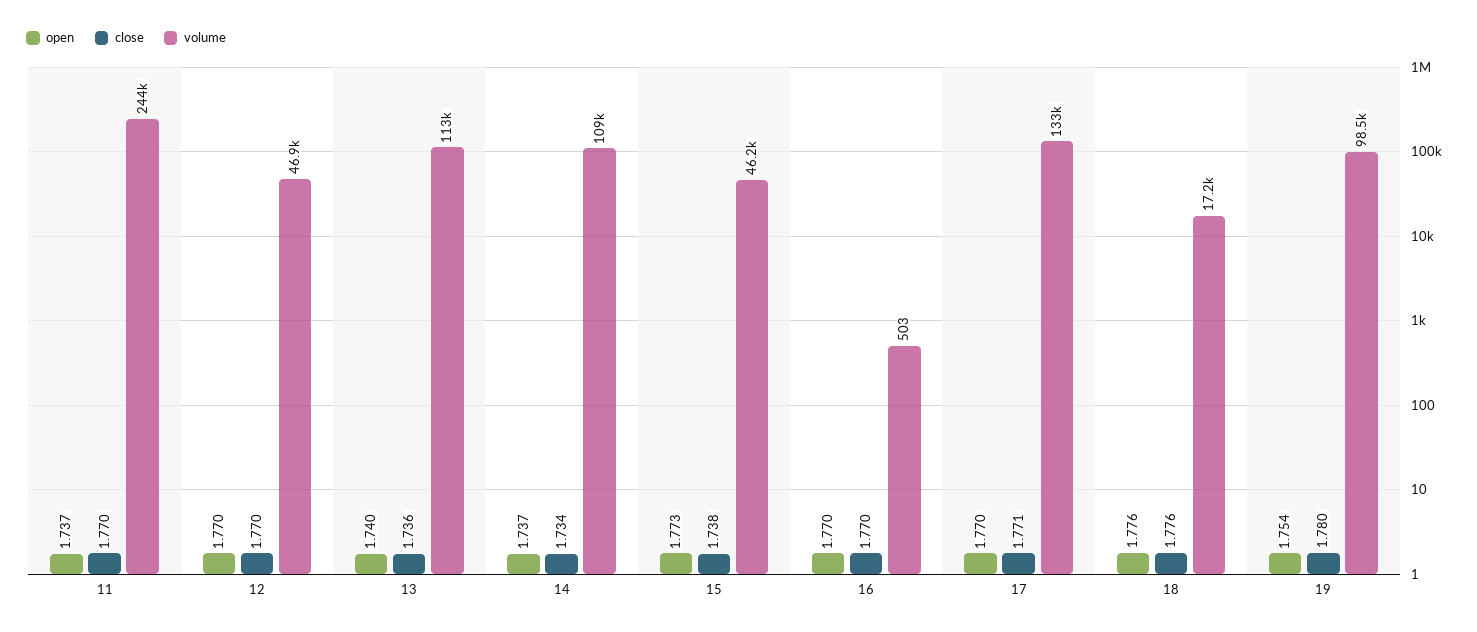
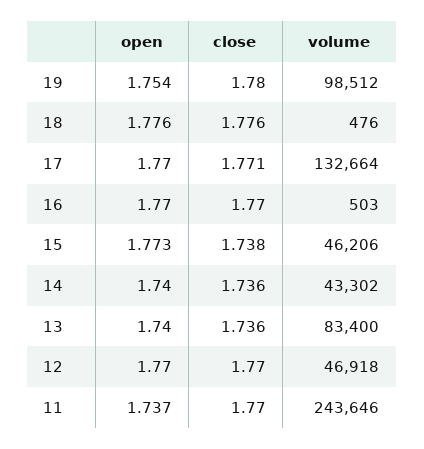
volume, 13: 113000 -> 83400
open, 14: 1.737 -> 1.74
close, 14: 1.734 -> 1.736
volume, 14: 109000 -> 43302
volume, 18: 17200 -> 476

